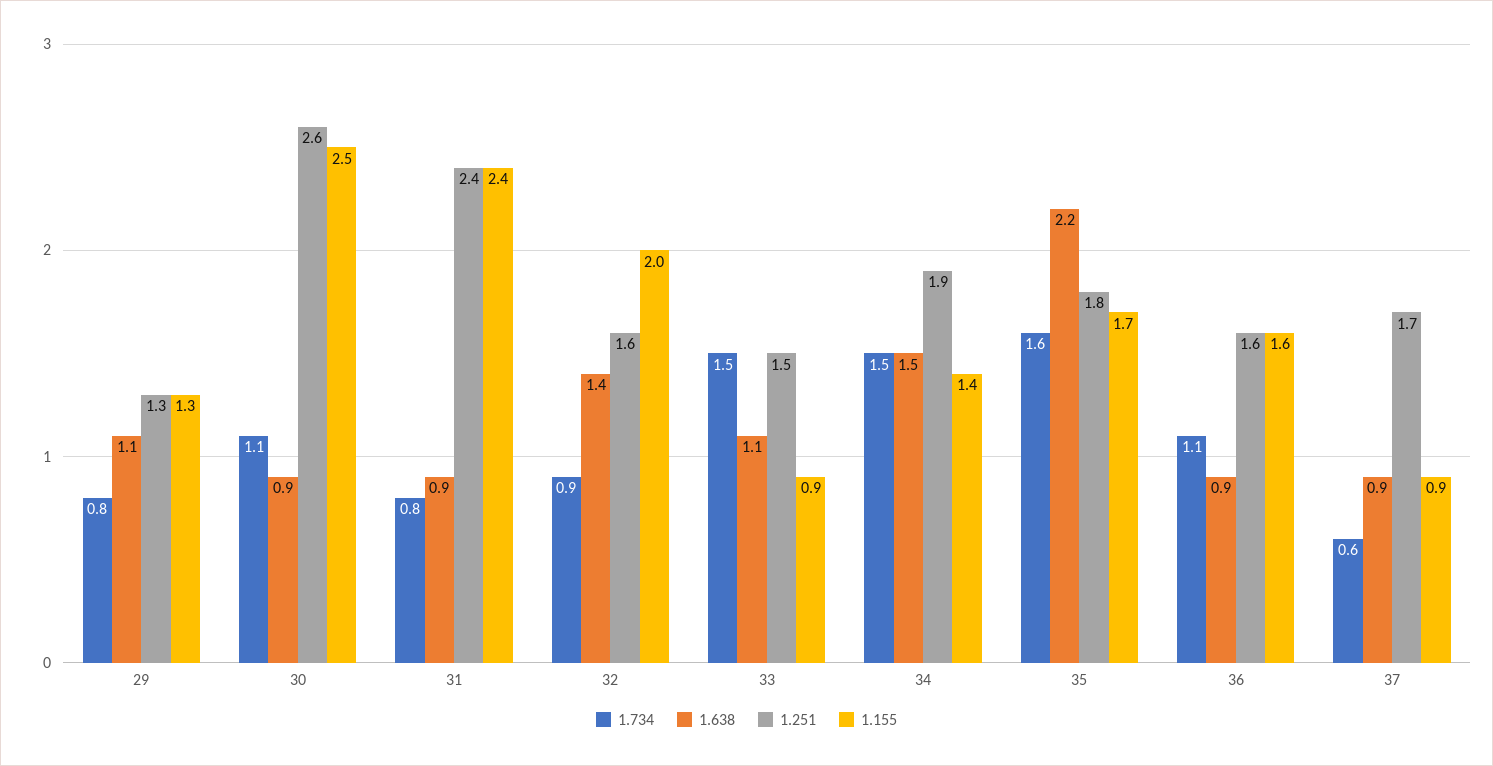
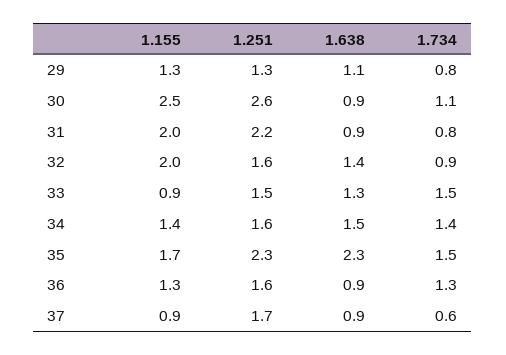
1.251, 31: 2.4 -> 2.2
1.155, 31: 2.4 -> 2
1.638, 33: 1.1 -> 1.3
1.734, 34: 1.5 -> 1.4
1.251, 34: 1.9 -> 1.6
1.734, 35: 1.6 -> 1.5
1.638, 35: 2.2 -> 2.3
1.251, 35: 1.8 -> 2.3
1.734, 36: 1.1 -> 1.3
1.155, 36: 1.6 -> 1.3

